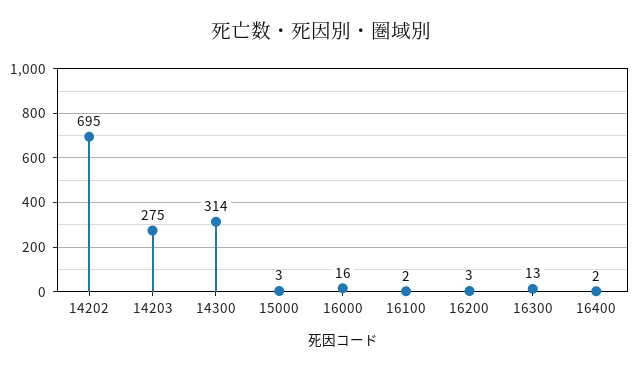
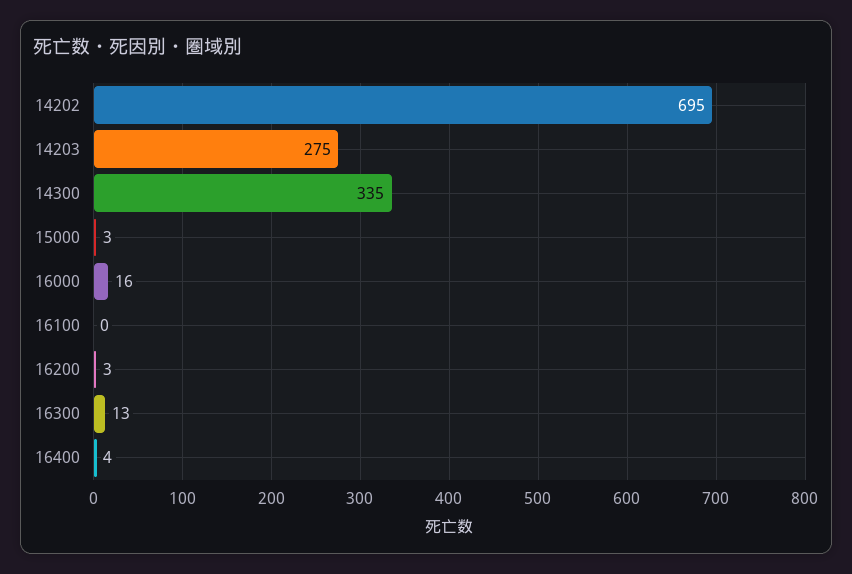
14300: 314 -> 335
16100: 2 -> 0
16400: 2 -> 4

